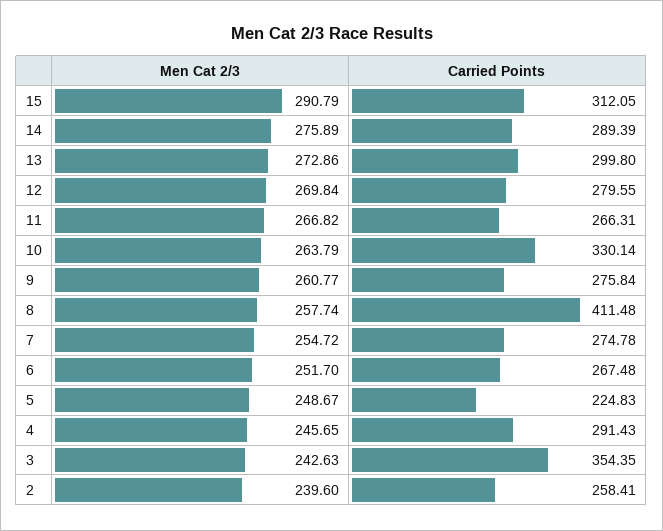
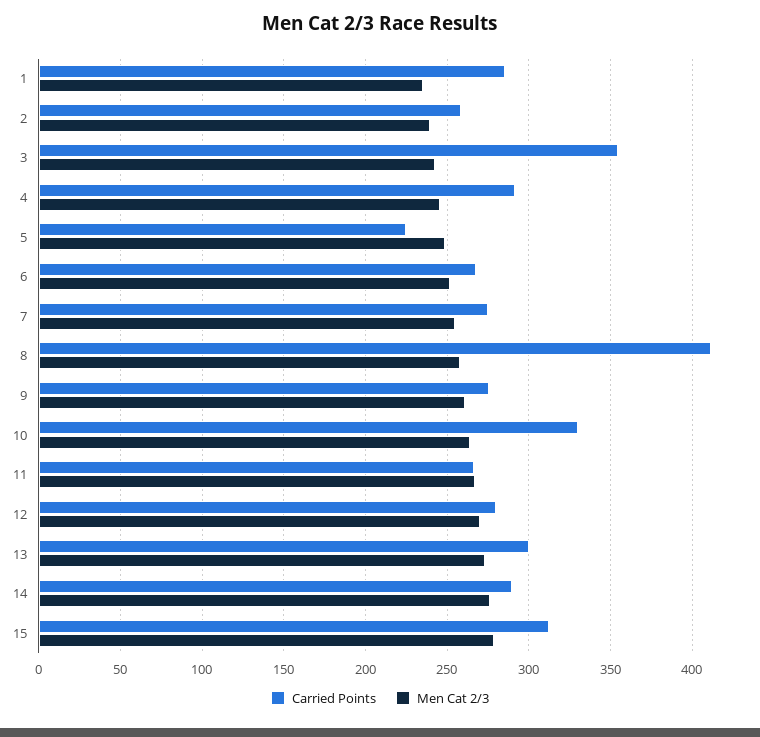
Men Cat 2/3, 15: 290.79 -> 280
Carried Points, 1: none -> 285
Men Cat 2/3, 1: none -> 235

